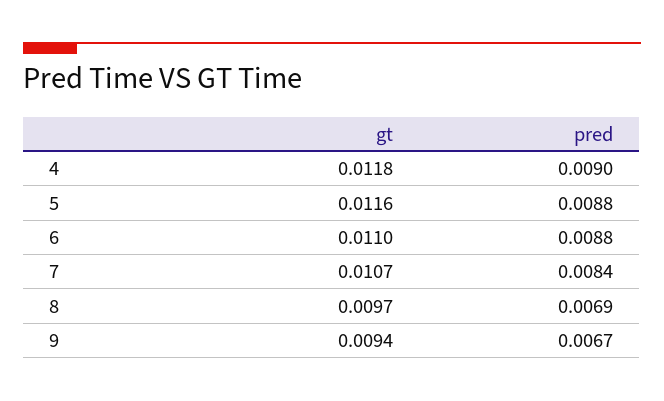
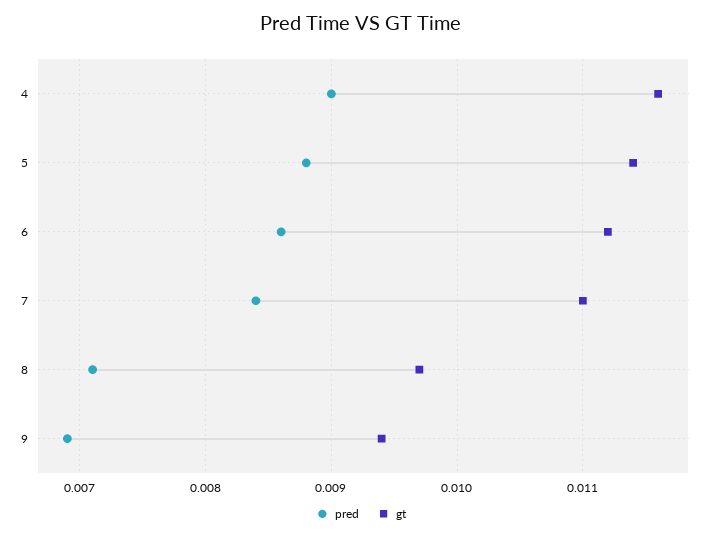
gt, 4: 0.0118 -> 0.0116
gt, 5: 0.0116 -> 0.0114
gt, 6: 0.011 -> 0.0112
pred, 6: 0.0088 -> 0.0086
gt, 7: 0.0107 -> 0.011
pred, 8: 0.0069 -> 0.0071
pred, 9: 0.0067 -> 0.0069

